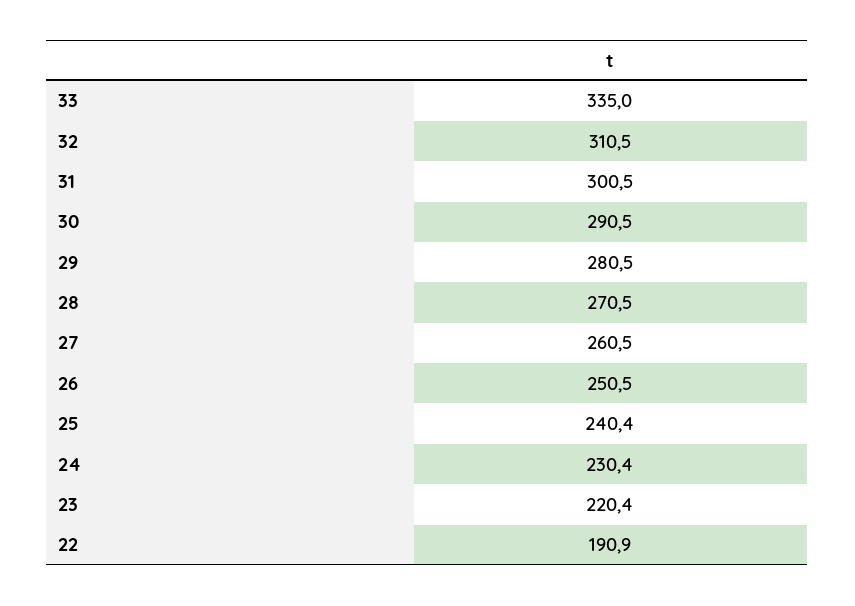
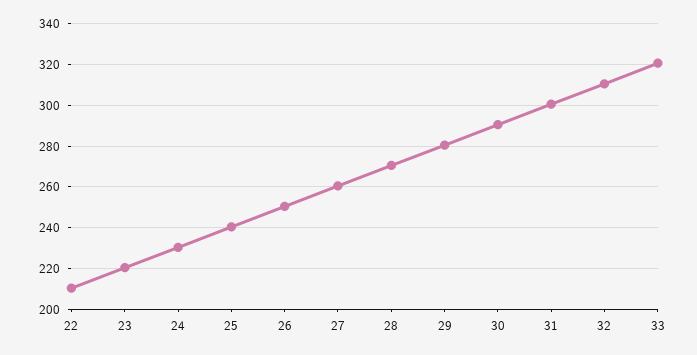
33: 335 -> 320
22: 190.9 -> 210

